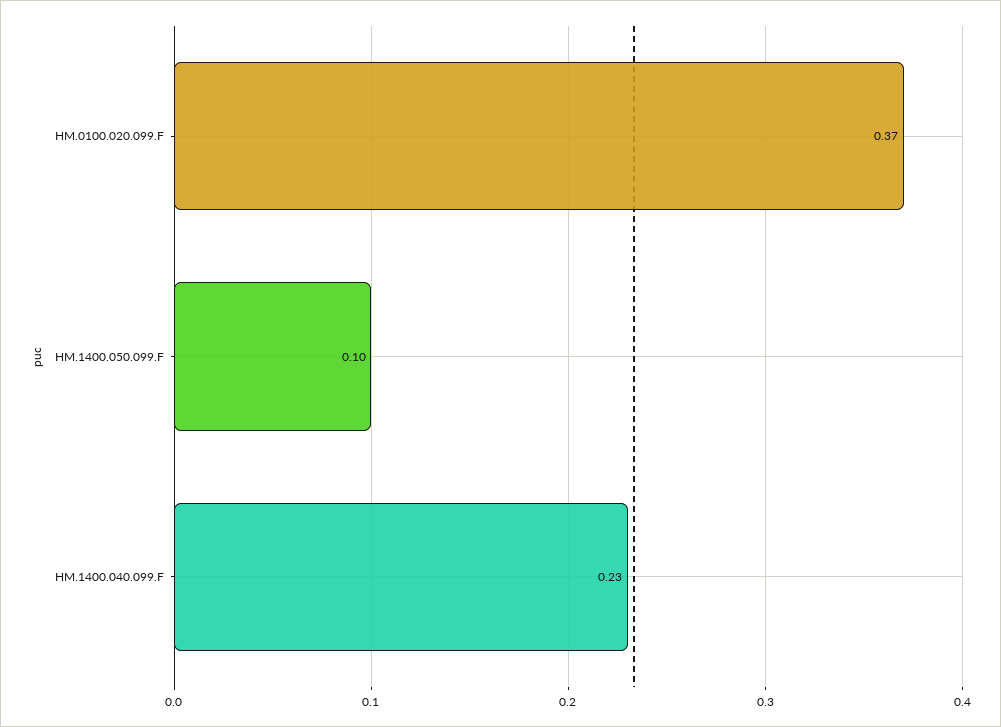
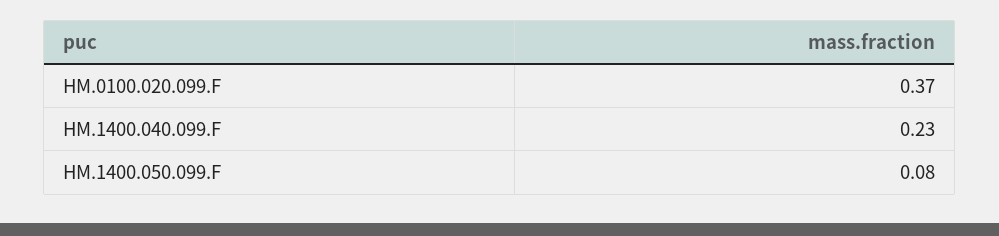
HM.1400.050.099.F: 0.1 -> 0.08

